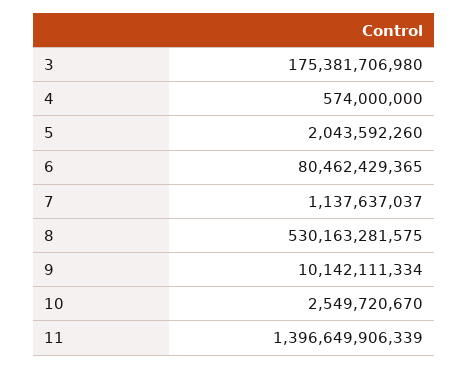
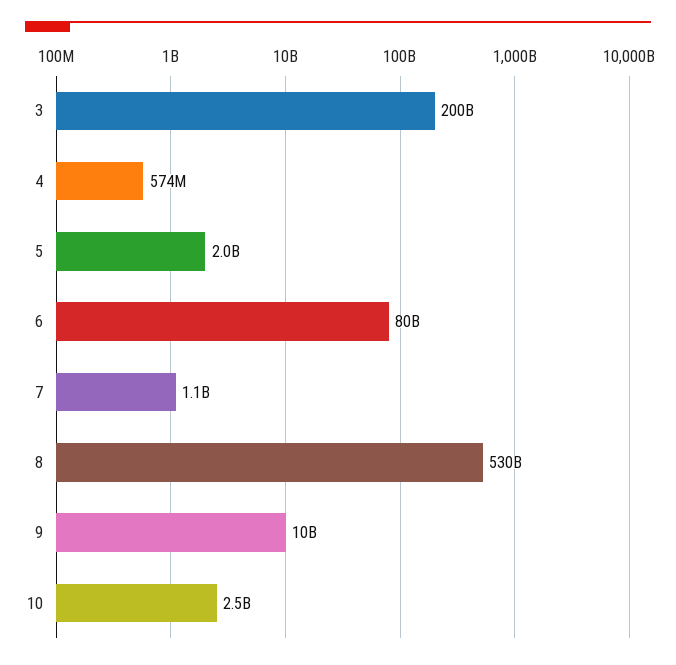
3: 175381706980 -> 200000000000
11: 1396649906339 -> none

